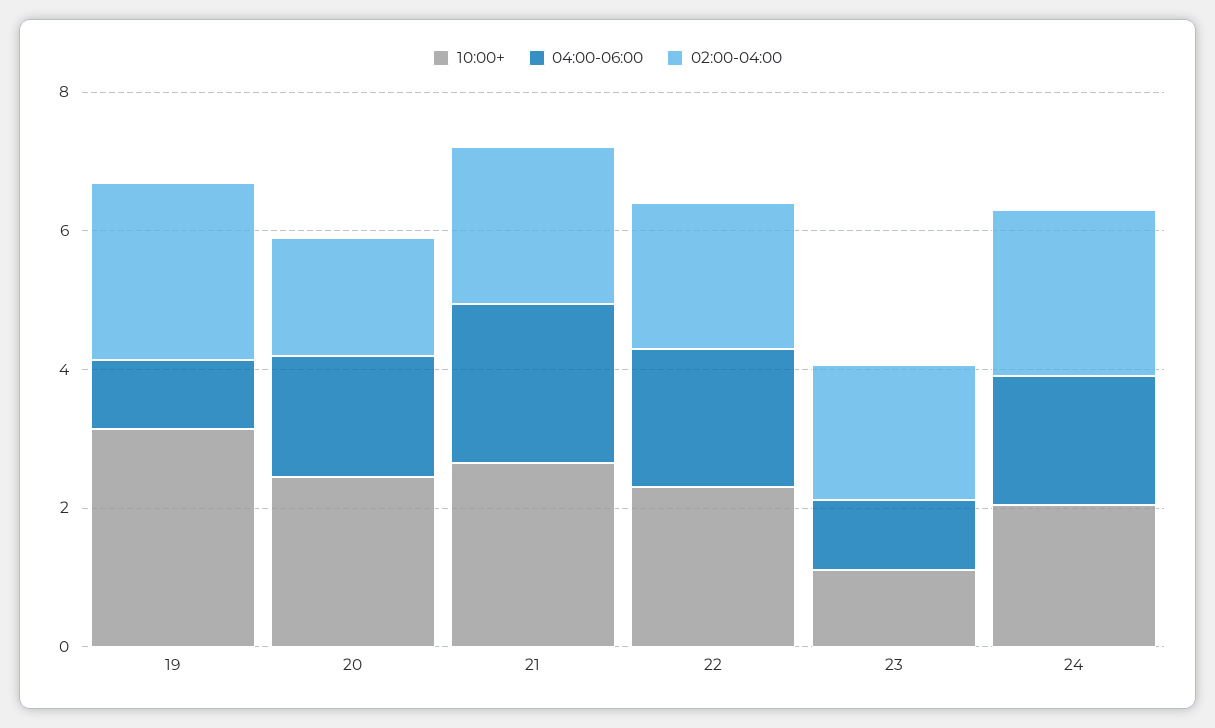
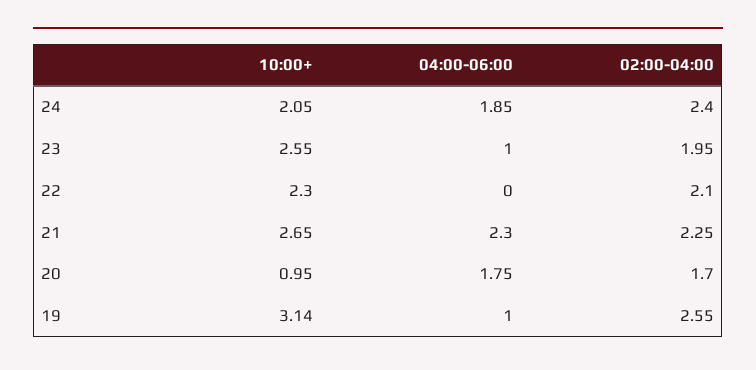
10:00+, 20: 2.5 -> 0.95
04:00-06:00, 22: 2 -> 0
10:00+, 23: 1 -> 2.55

